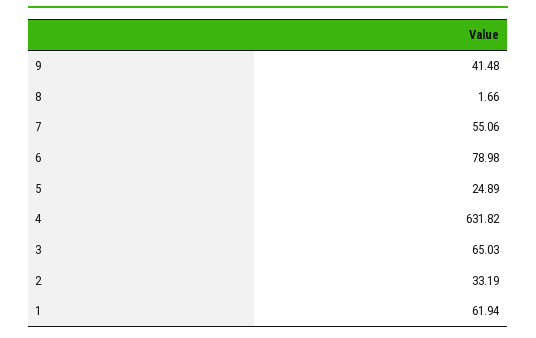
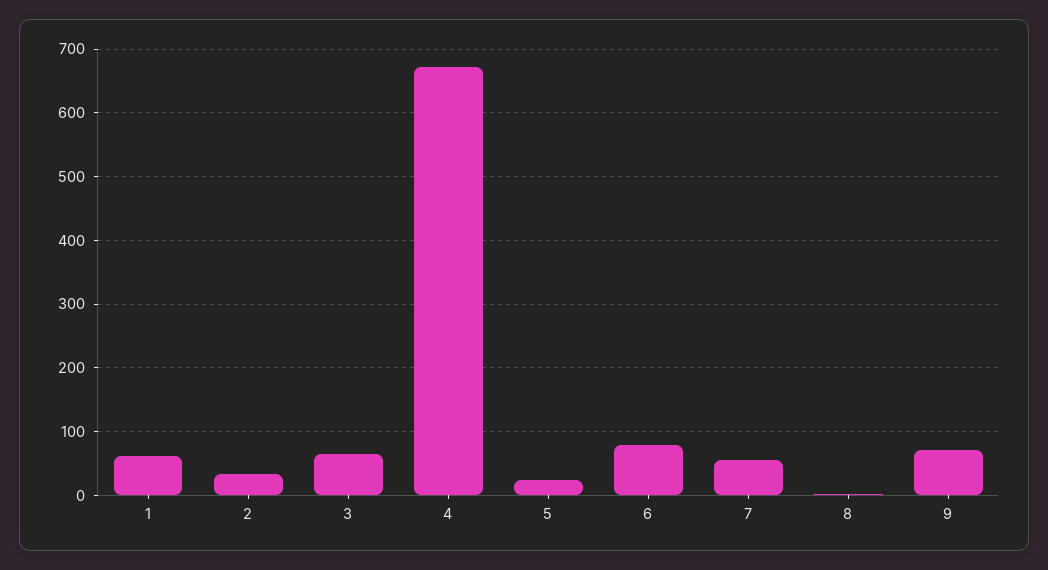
9: 41.48 -> 70
4: 631.82 -> 670

